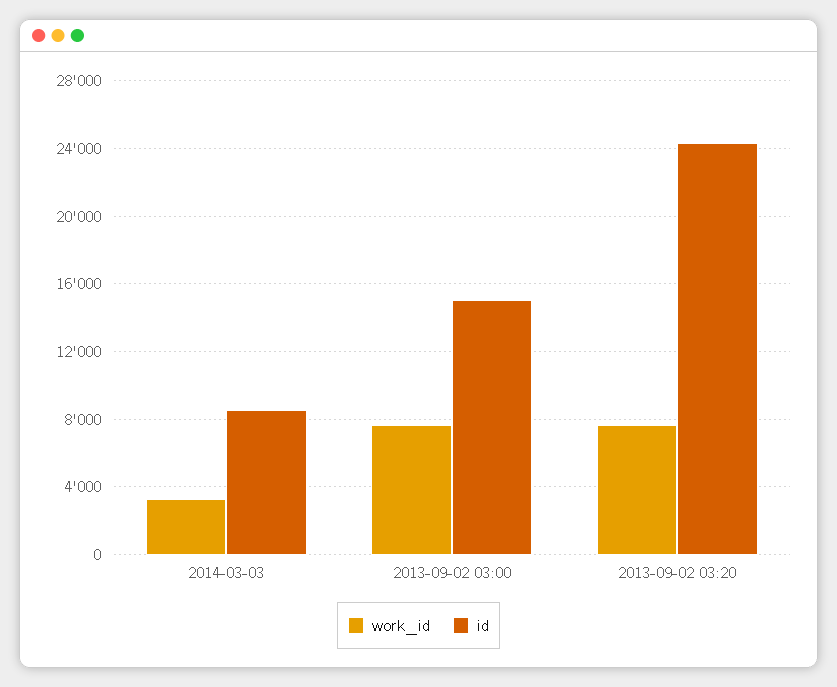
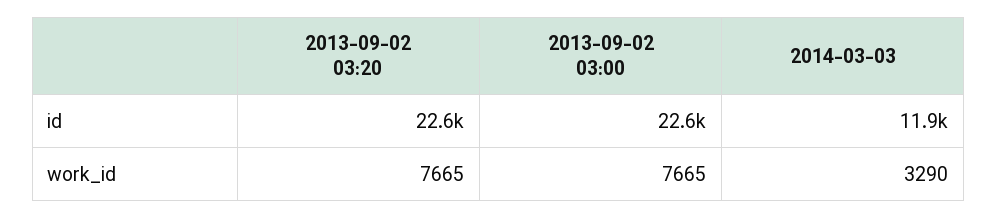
id, 2014-03-03: 8500 -> 11900
id, 2013-09-02 03:00: 15000 -> 22600
id, 2013-09-02 03:20: 24500 -> 22600

